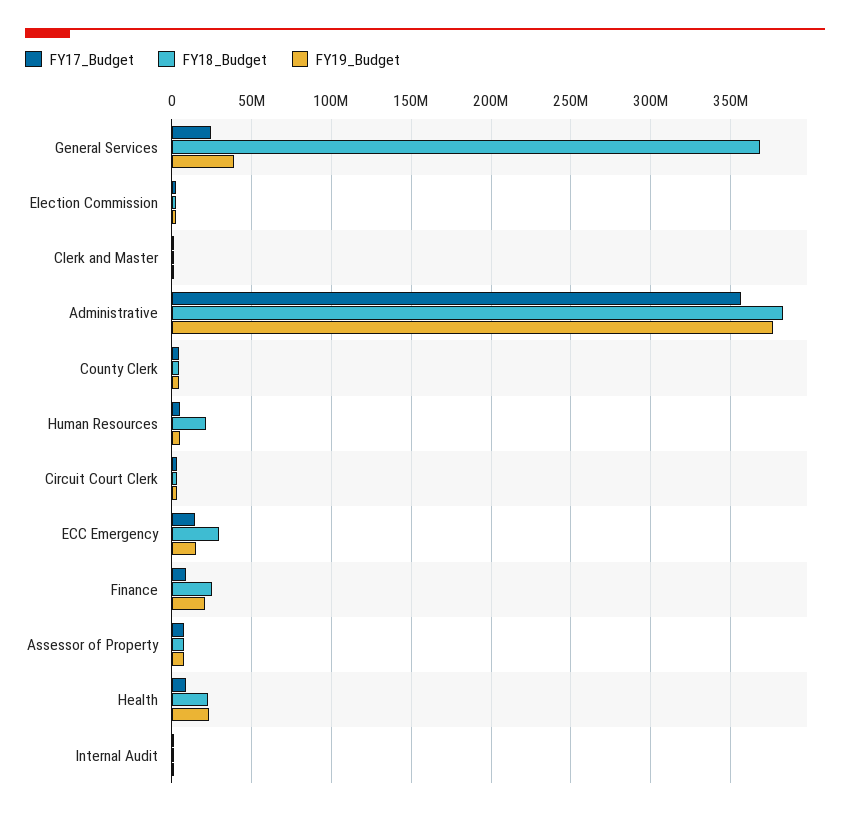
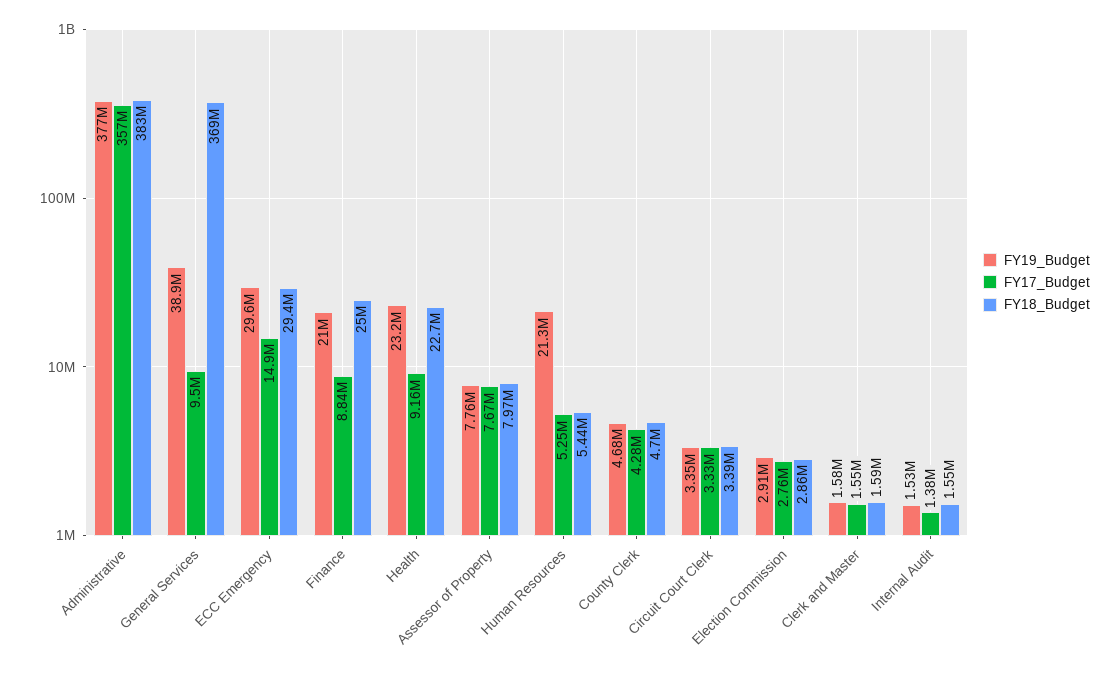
FY17_Budget, General Services: 25000000 -> 9500000
FY18_Budget, Human Resources: 20000000 -> 5440000
FY19_Budget, Human Resources: 5000000 -> 21300000
FY19_Budget, ECC Emergency: 15000000 -> 29600000

